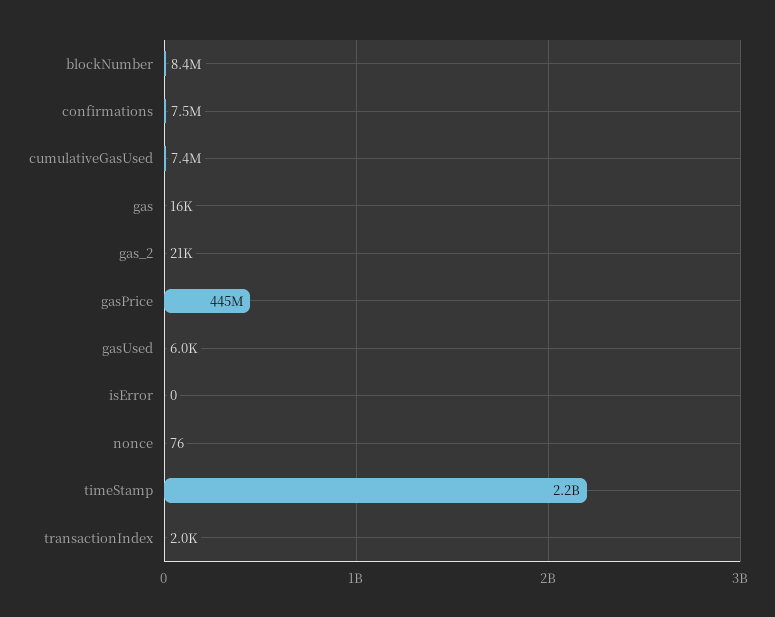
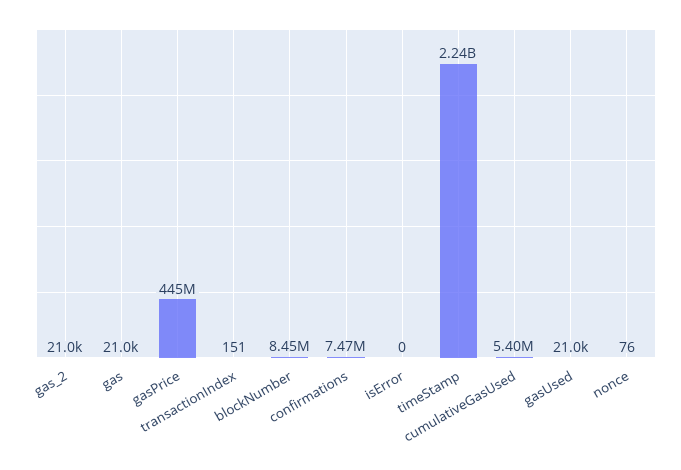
cumulativeGasUsed: 7400000 -> 5400000
gas: 16000 -> 21000
gasUsed: 6000 -> 21000
transactionIndex: 2000 -> 151

